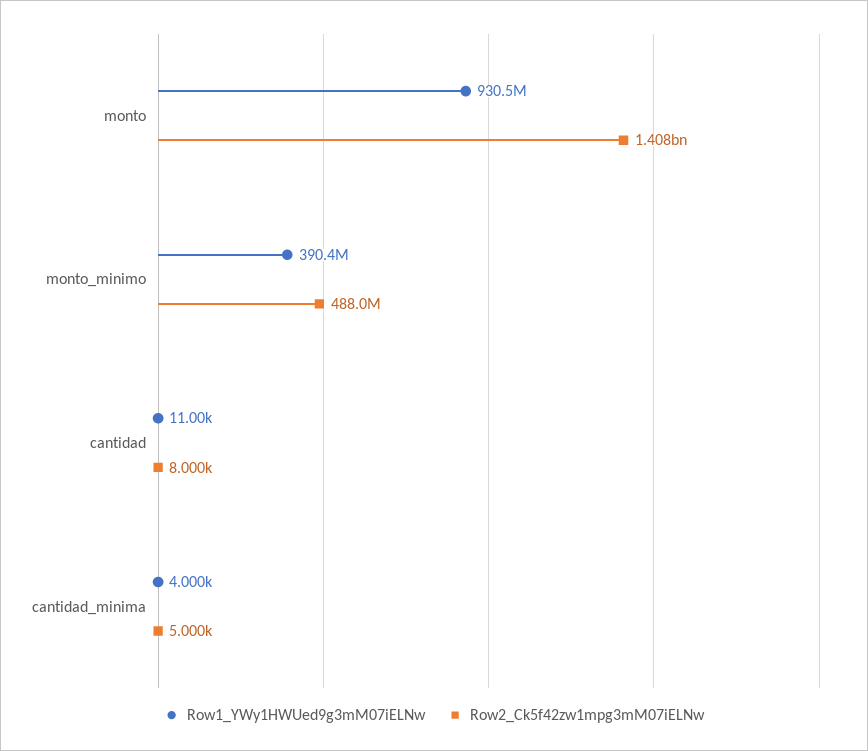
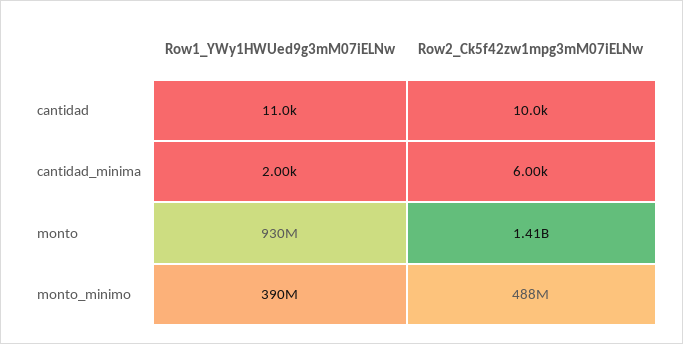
Row2_Ck5f42zw1mpg3mM07iELNw, cantidad: 8000 -> 10000
Row1_YWy1HWUed9g3mM07iELNw, cantidad_minima: 4000 -> 2000
Row2_Ck5f42zw1mpg3mM07iELNw, cantidad_minima: 5000 -> 6000

